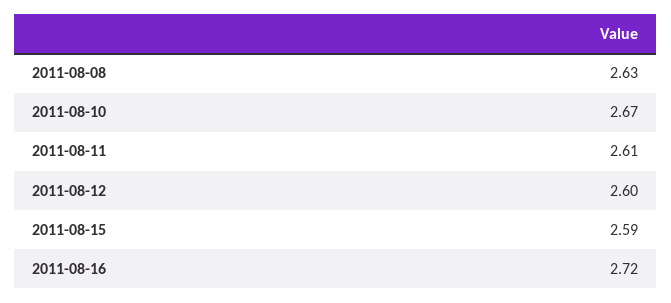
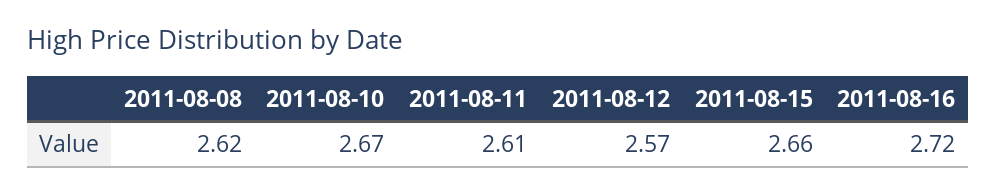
2011-08-08: 2.63 -> 2.62
2011-08-12: 2.6 -> 2.57
2011-08-15: 2.59 -> 2.66

